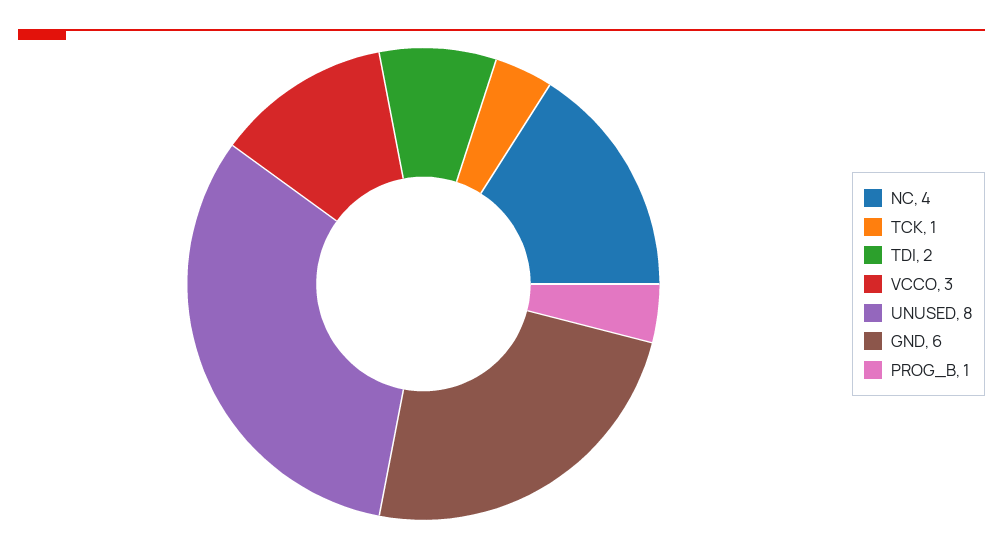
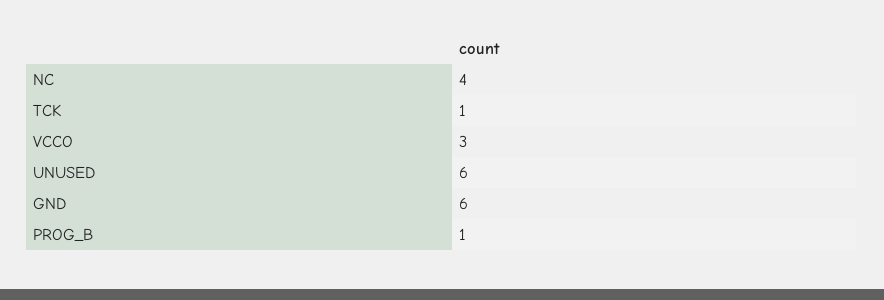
TDI: 2 -> none
UNUSED: 8 -> 6

